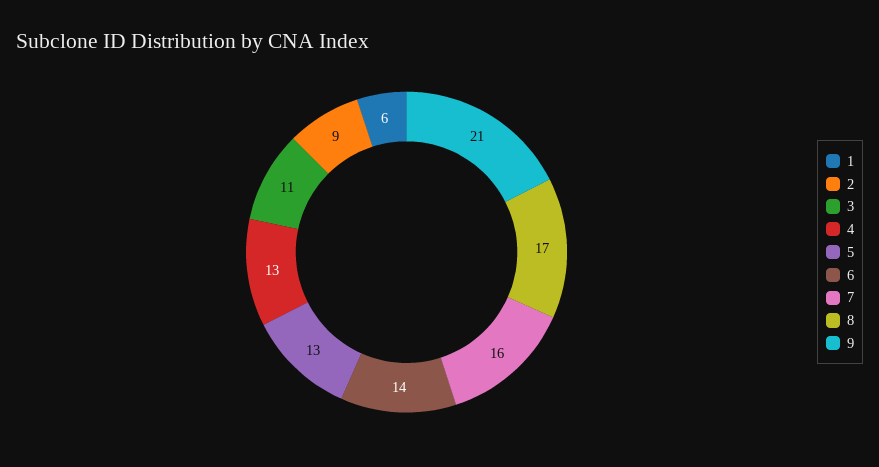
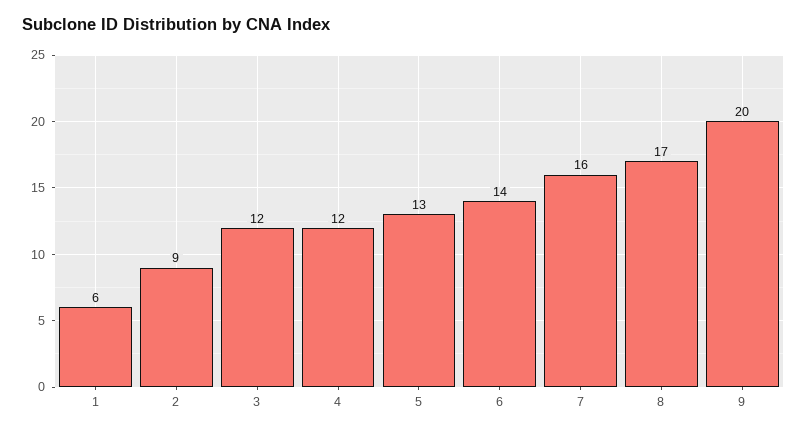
3: 11 -> 12
4: 13 -> 12
9: 21 -> 20

